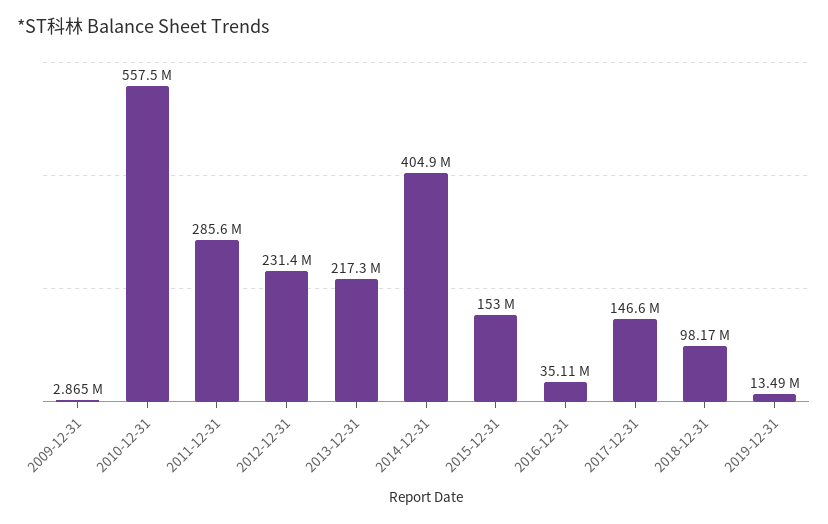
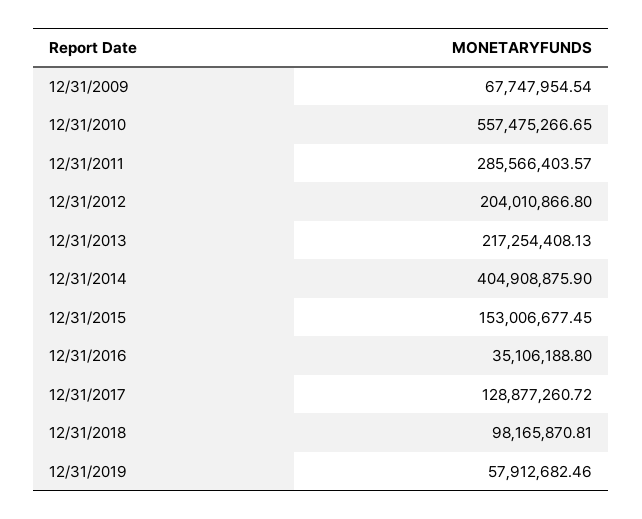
2009-12-31: 2865000 -> 67747954.54
2012-12-31: 231400000 -> 204010866.8
2017-12-31: 146600000 -> 128877260.72
2019-12-31: 13490000 -> 57912682.46

